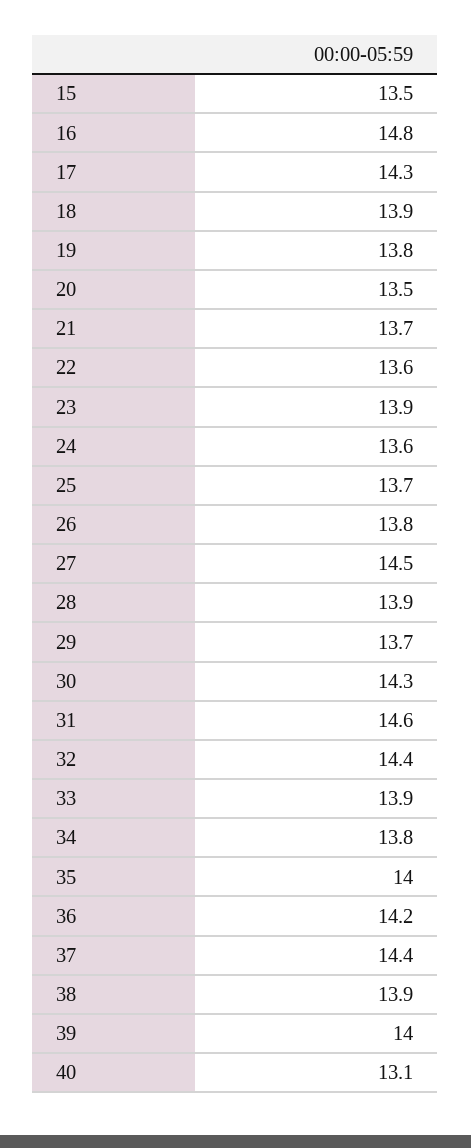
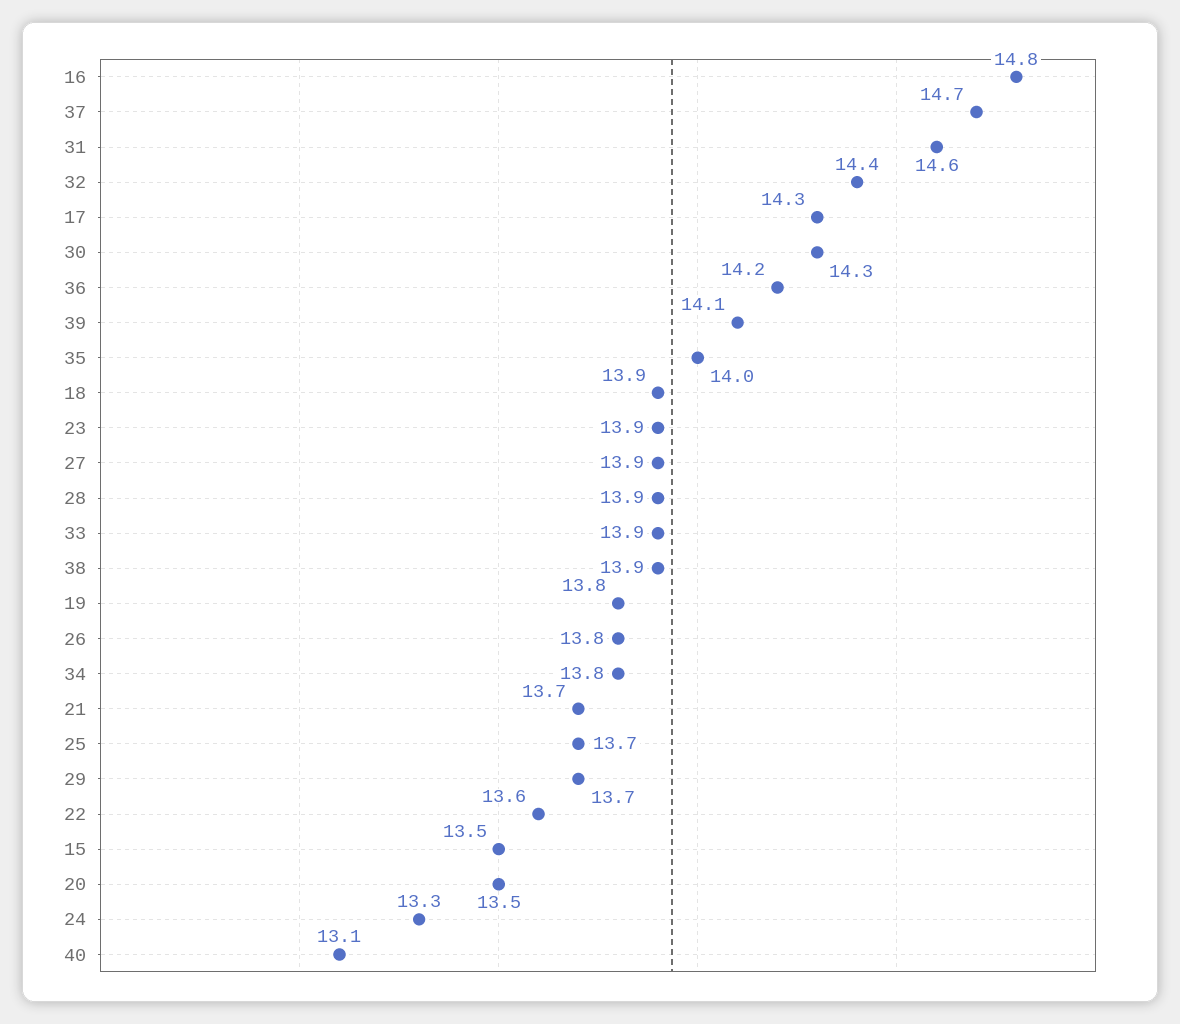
24: 13.6 -> 13.3
27: 14.5 -> 13.9
37: 14.4 -> 14.7
39: 14 -> 14.1

